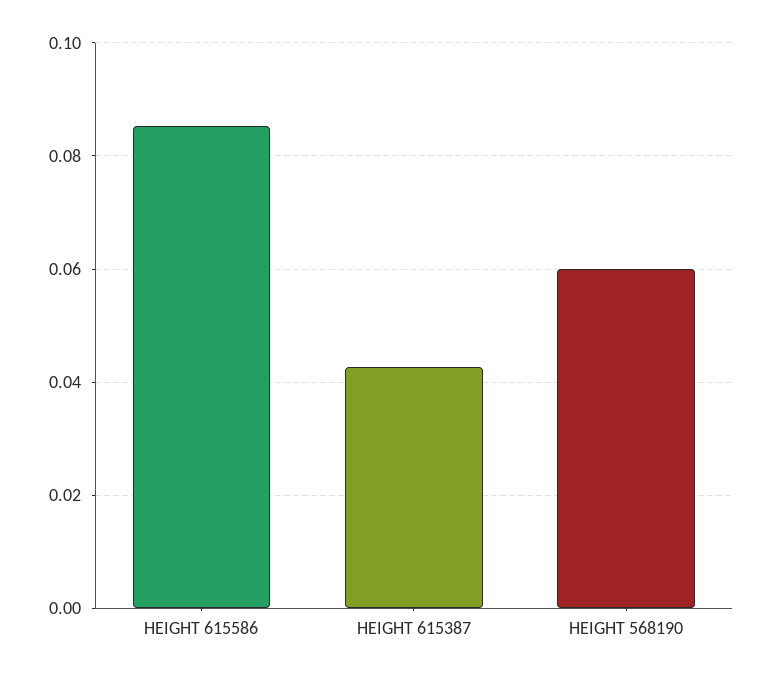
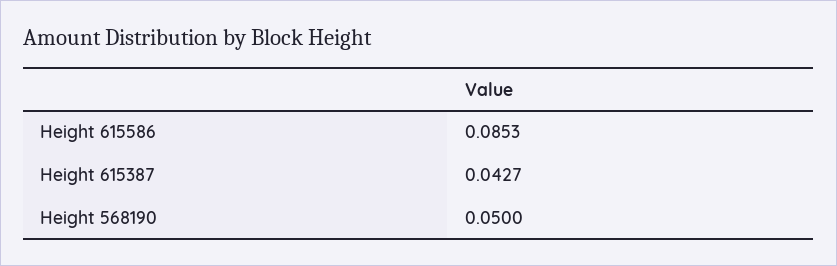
HEIGHT 568190: 0.06 -> 0.05

